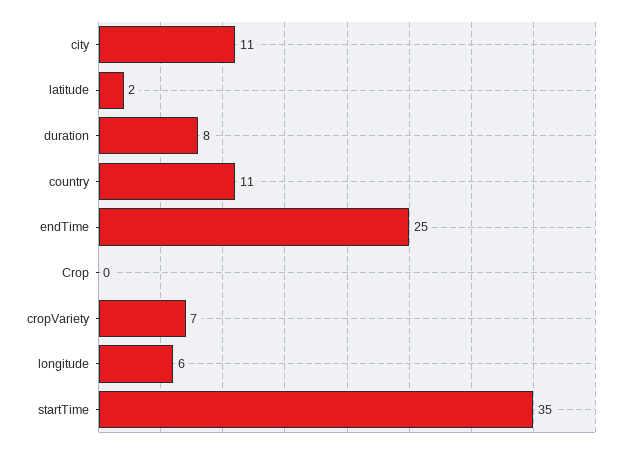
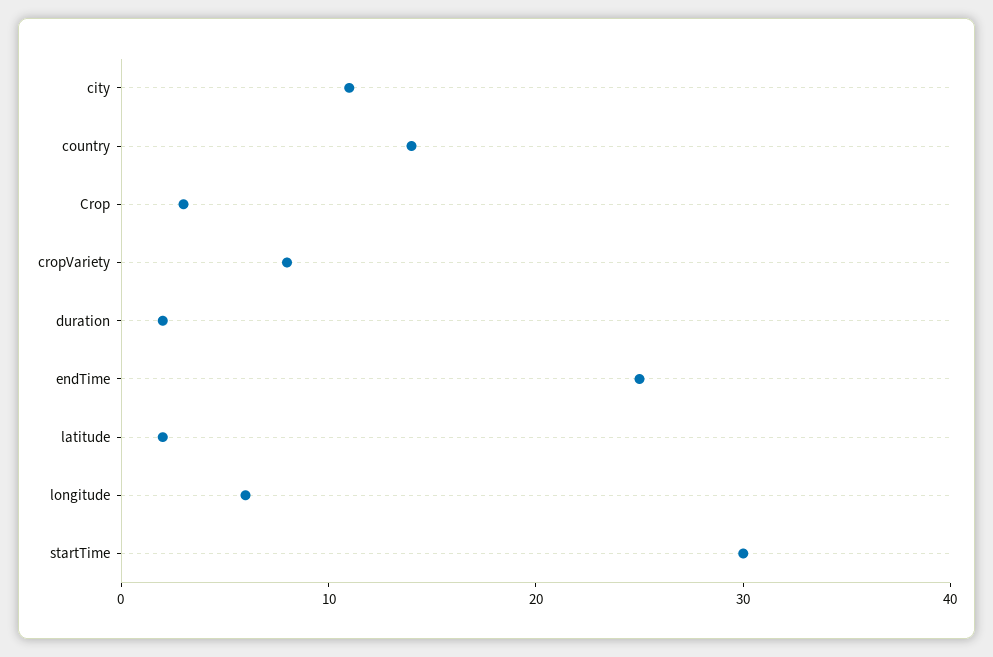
duration: 8 -> 2
country: 11 -> 14
Crop: 0 -> 3
cropVariety: 7 -> 8
startTime: 35 -> 30

